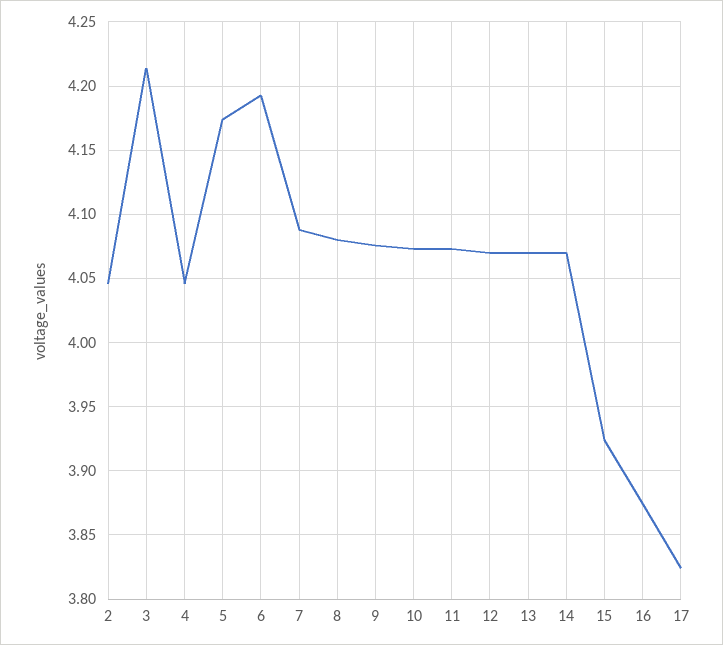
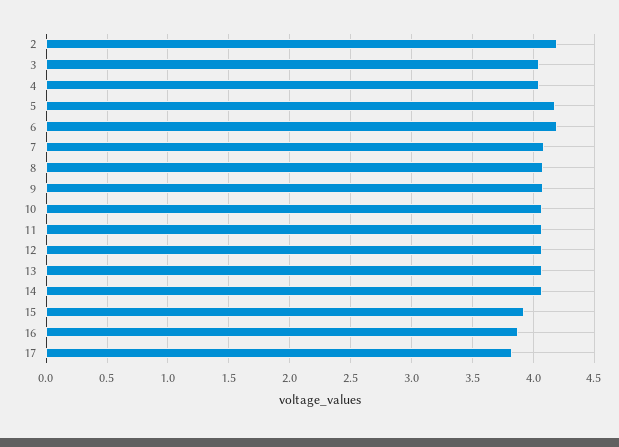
2: 4.045 -> 4.2
3: 4.215 -> 4.05

